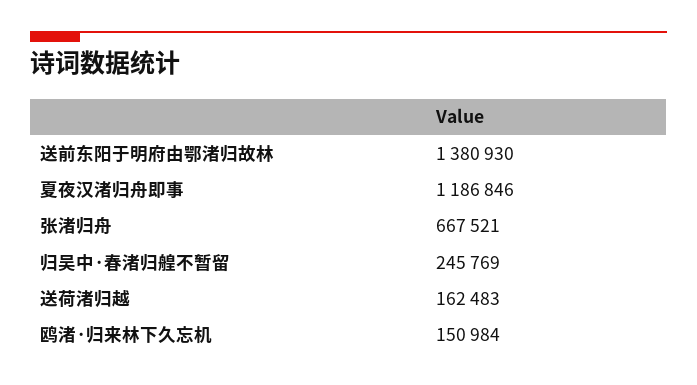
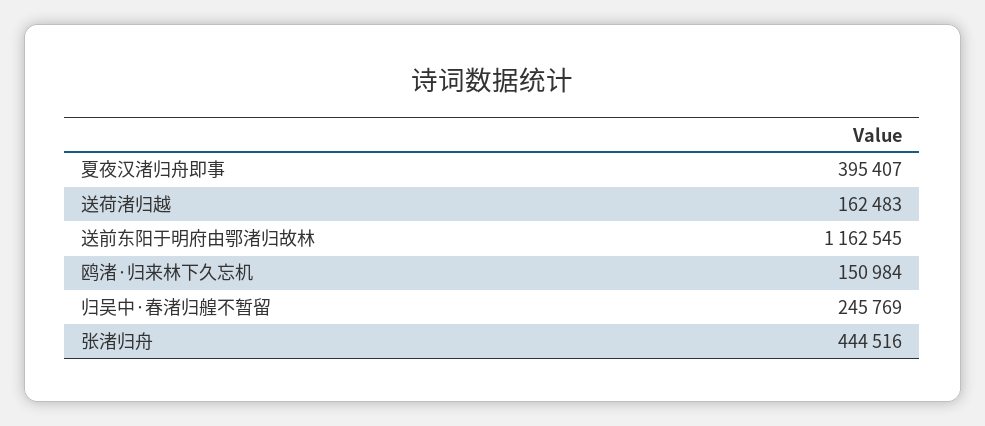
送前东阳于明府由鄂渚归故林: 1380930 -> 1162545
夏夜汉渚归舟即事: 1186846 -> 395407
张渚归舟: 667521 -> 444516

